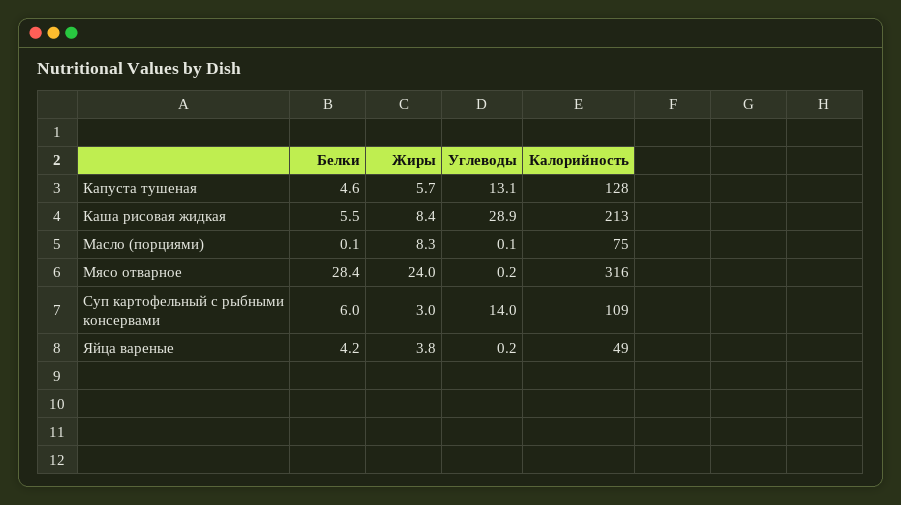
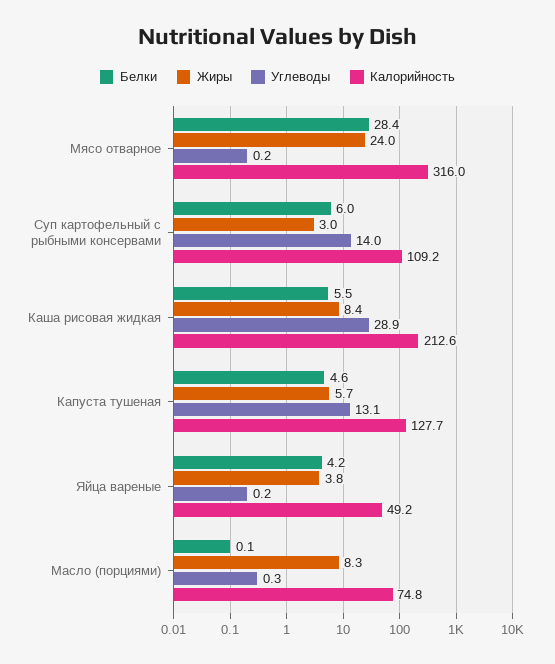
Углеводы, Масло (порциями): 0.1 -> 0.3

